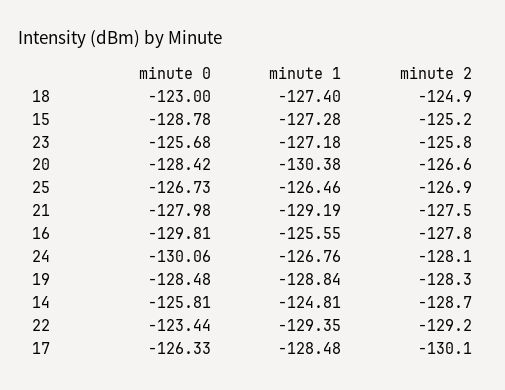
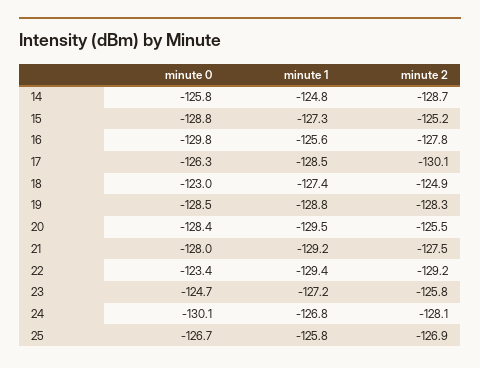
minute 0, 23: -125.68 -> -124.7
minute 1, 20: -130.38 -> -129.5
minute 2, 20: -126.6 -> -125.5
minute 1, 25: -126.46 -> -125.8

